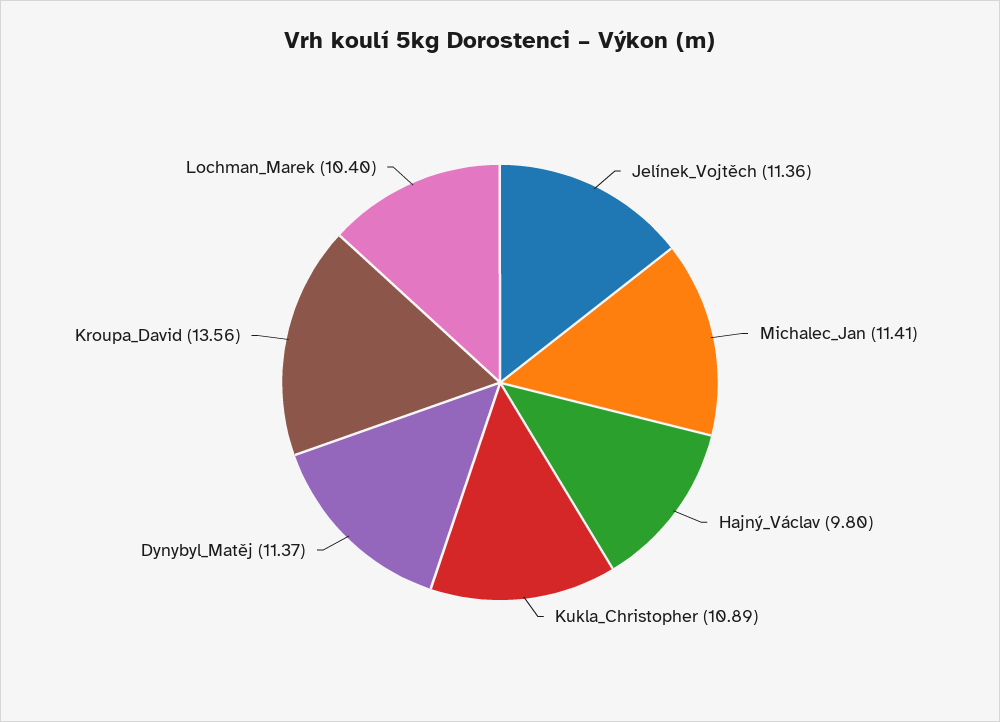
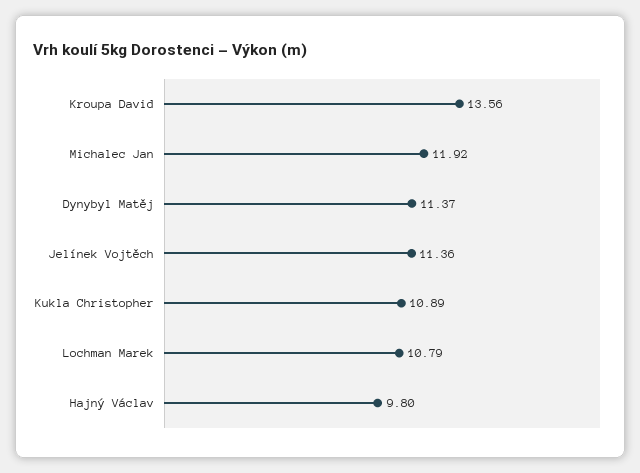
Michalec_Jan: 11.41 -> 11.92
Lochman_Marek: 10.4 -> 10.79

